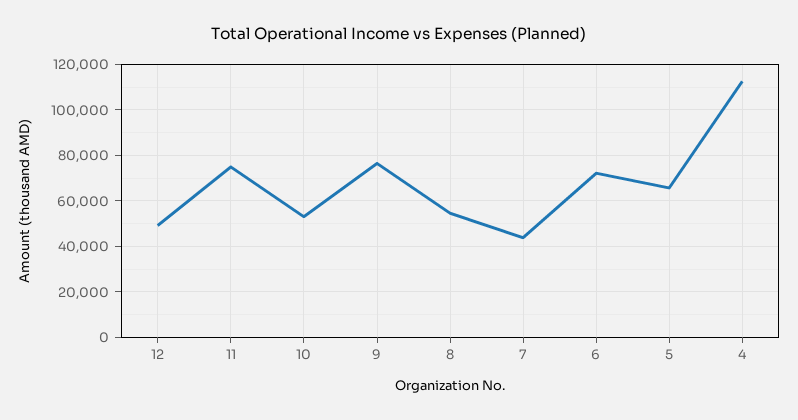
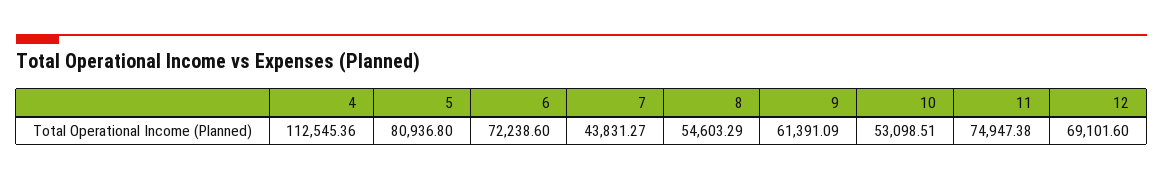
12: 50000 -> 69101.6
9: 75000 -> 61391.09
5: 65000 -> 80936.8

